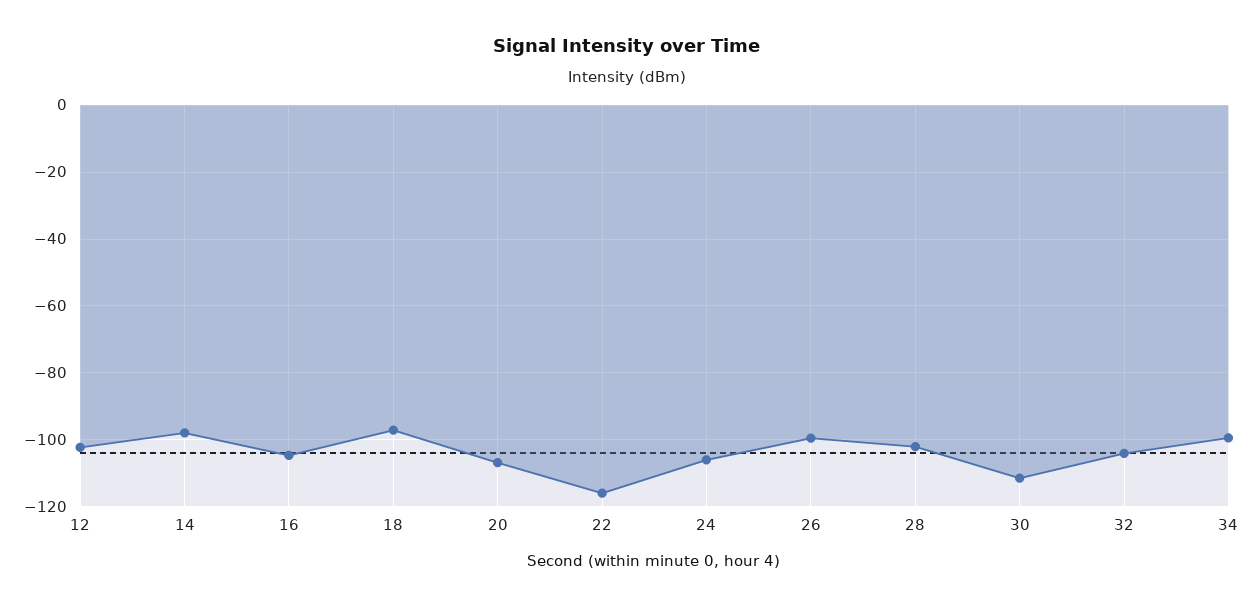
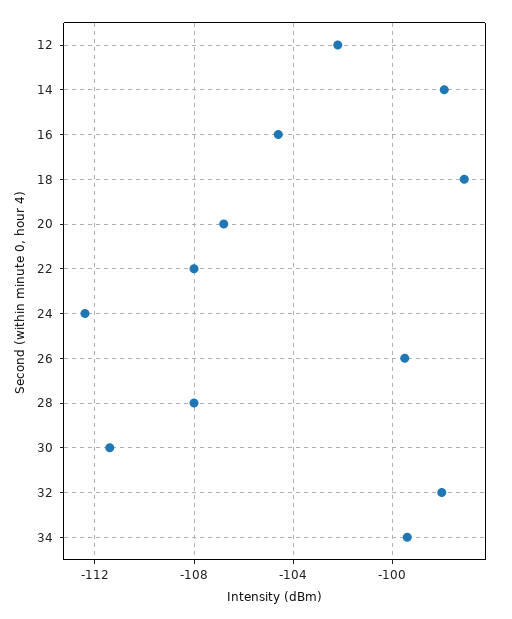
22: -116 -> -108
24: -106 -> -112.5
28: -102 -> -108
32: -104 -> -98

